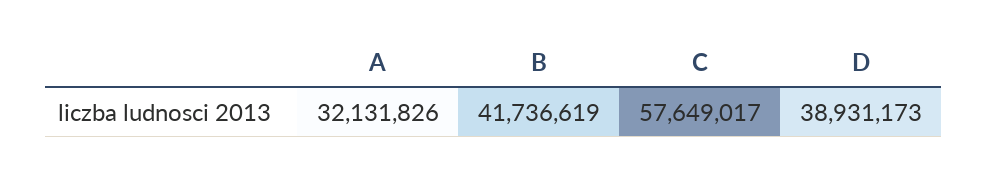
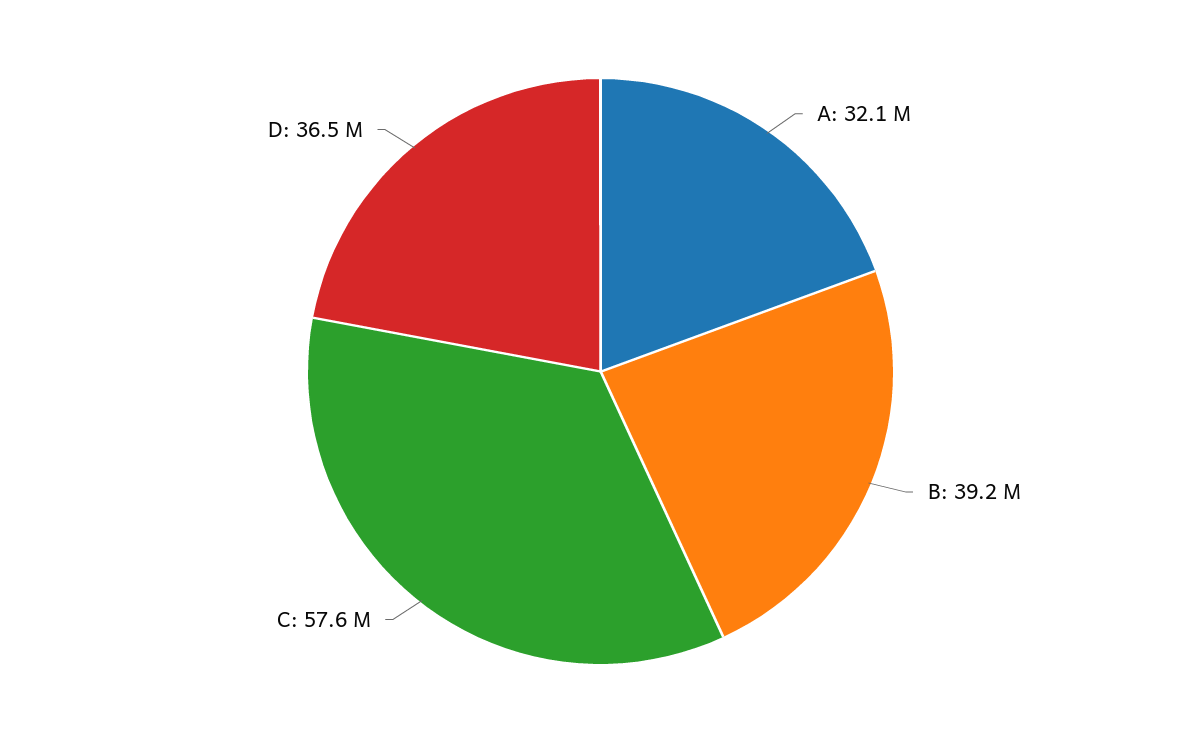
B: 41736619 -> 39200000
D: 38931173 -> 36500000

